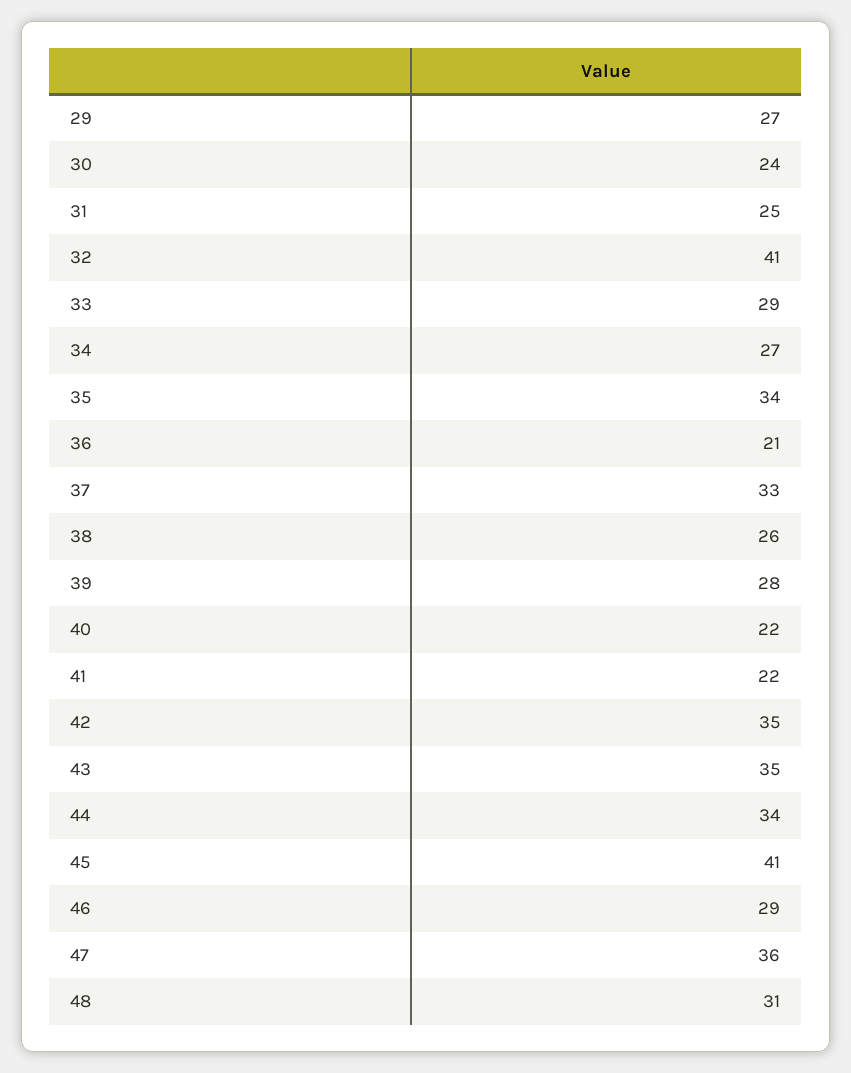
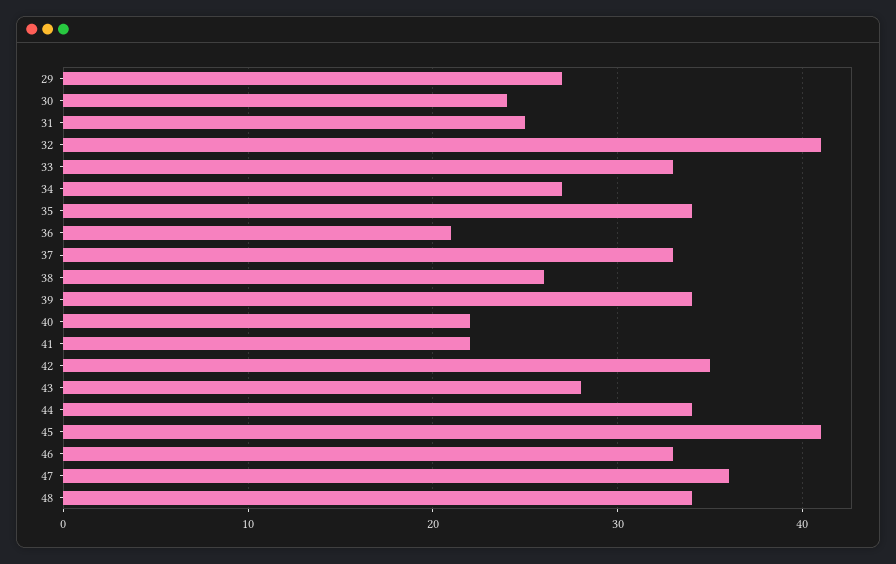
33: 29 -> 33
39: 28 -> 34
43: 35 -> 28
46: 29 -> 33
48: 31 -> 34

